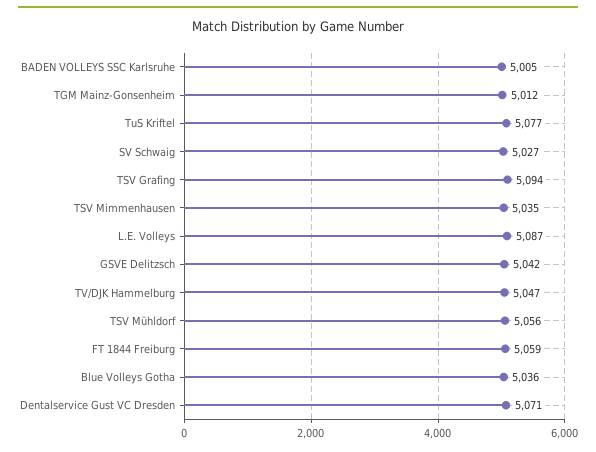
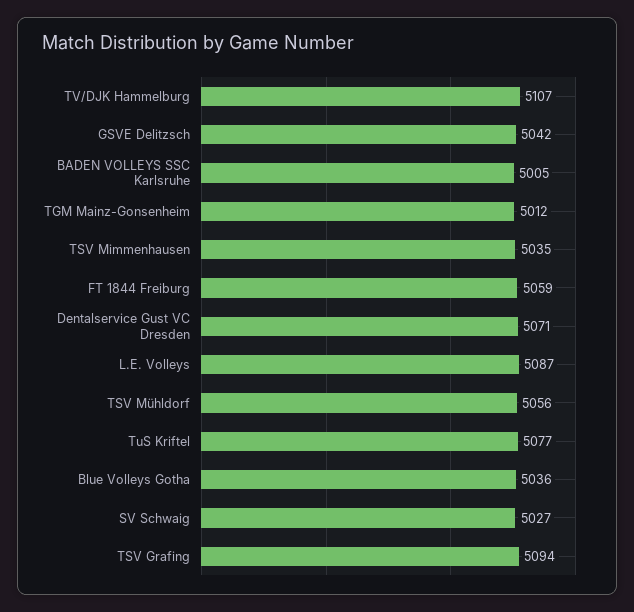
TV/DJK Hammelburg: 5047 -> 5107

